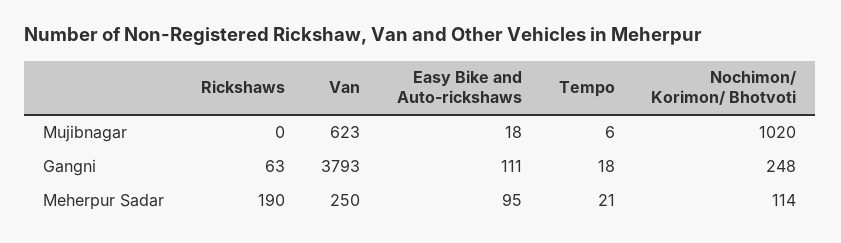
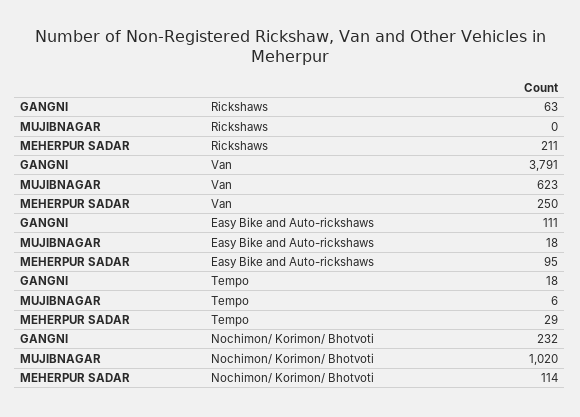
Van, Gangni: 3793 -> 3791
Nochimon/ Korimon/ Bhotvoti, Gangni: 248 -> 232
Rickshaws, Meherpur Sadar: 190 -> 211
Tempo, Meherpur Sadar: 21 -> 29

